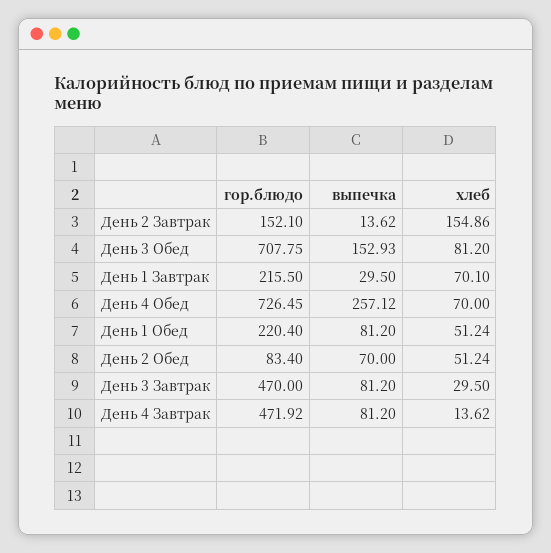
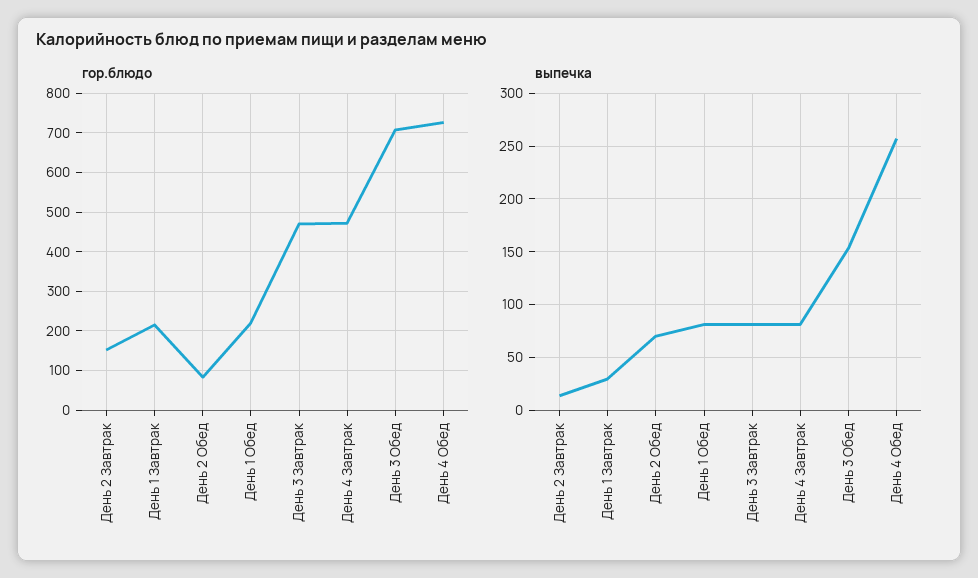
хлеб, День 2 Завтрак: 154.86 -> none
хлеб, День 3 Обед: 81.2 -> none
хлеб, День 1 Завтрак: 70.1 -> none
хлеб, День 4 Обед: 70 -> none
хлеб, День 1 Обед: 51.24 -> none
хлеб, День 2 Обед: 51.24 -> none
хлеб, День 3 Завтрак: 29.5 -> none
хлеб, День 4 Завтрак: 13.62 -> none

